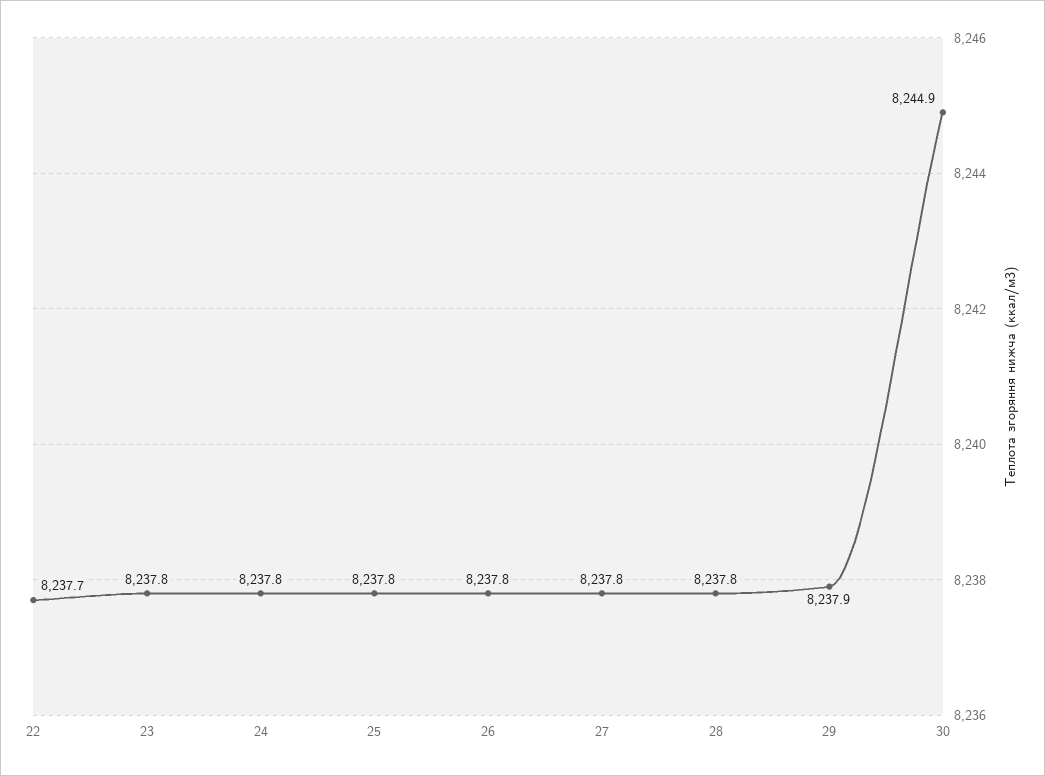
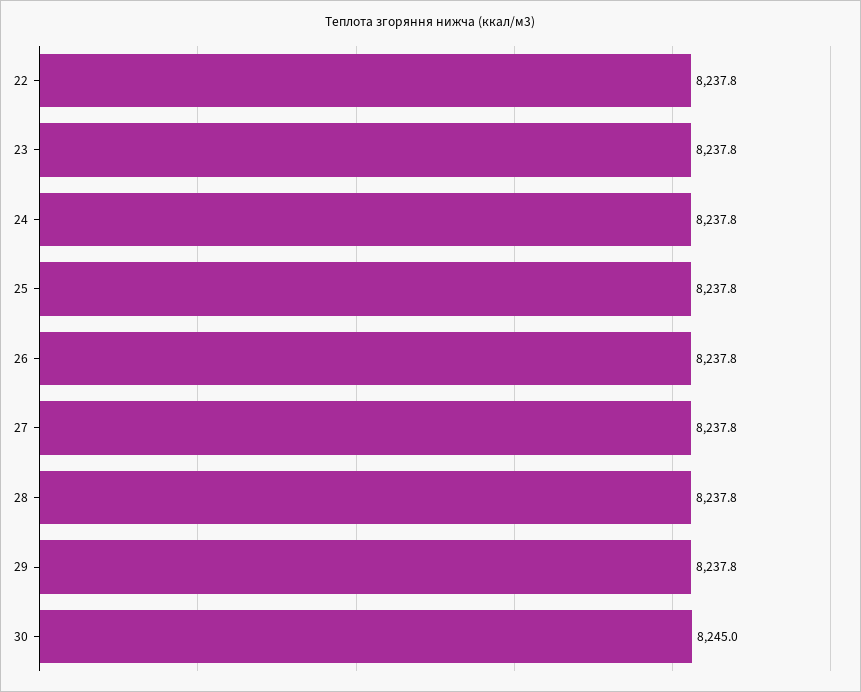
22: 8237.7 -> 8237.8
29: 8237.9 -> 8237.8
30: 8244.9 -> 8245

